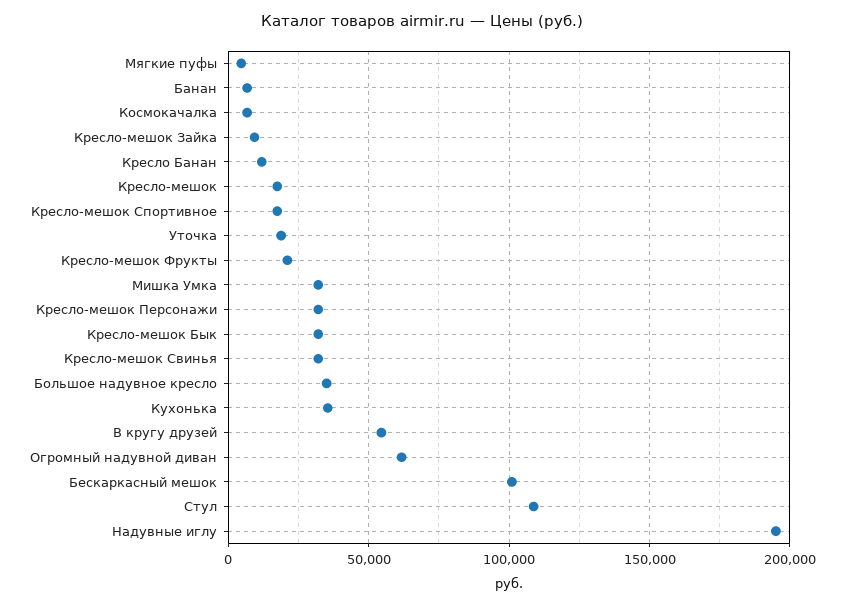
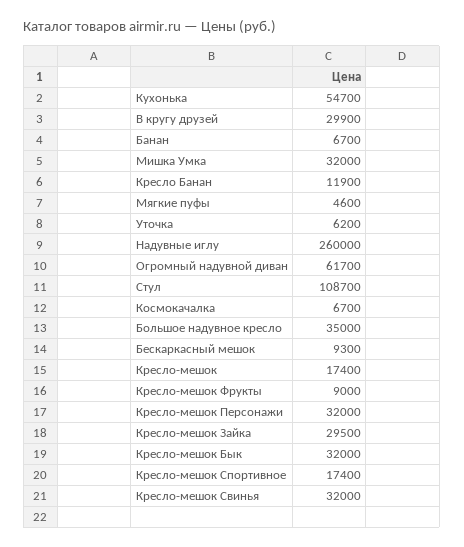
Кресло-мешок Зайка: 10000 -> 29500
Уточка: 20000 -> 6200
Кресло-мешок Фрукты: 20000 -> 9000
Кухонька: 35000 -> 54700
В кругу друзей: 55000 -> 29900
Бескаркасный мешок: 100000 -> 9300
Надувные иглу: 195000 -> 260000

